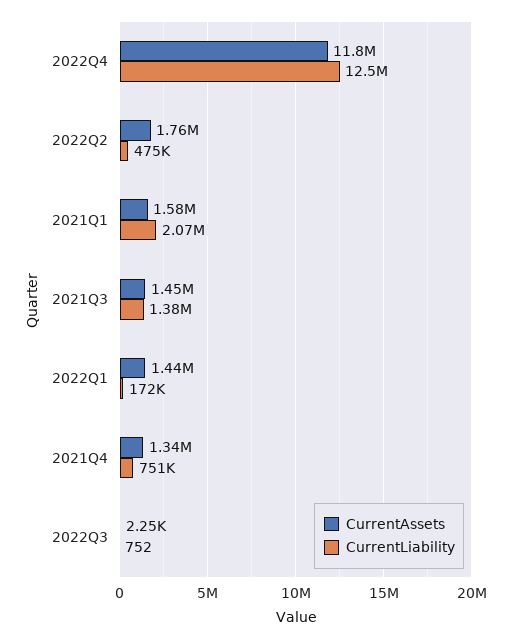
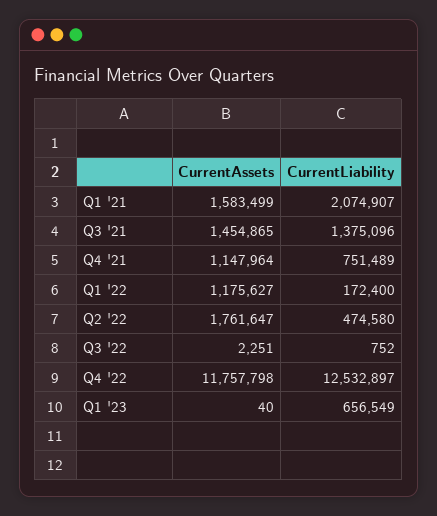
CurrentAssets, 2022Q1: 1440000 -> 1175627
CurrentAssets, 2021Q4: 1340000 -> 1147964
CurrentAssets, Q1 '23: none -> 40
CurrentLiability, Q1 '23: none -> 656549

